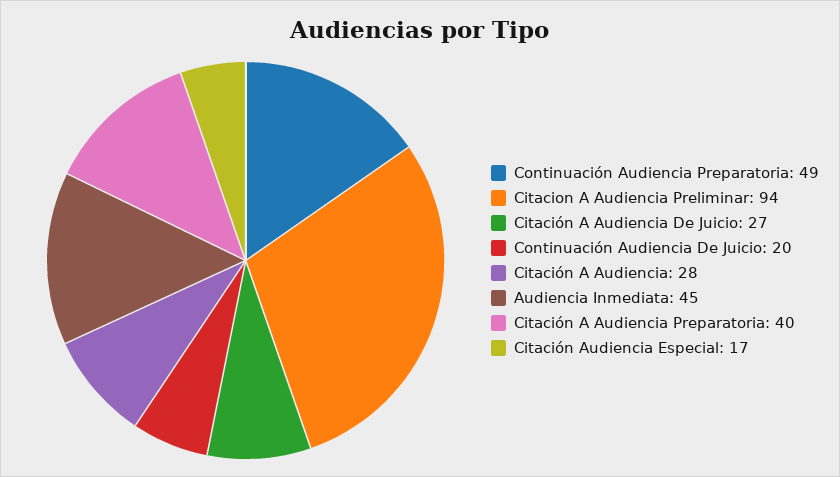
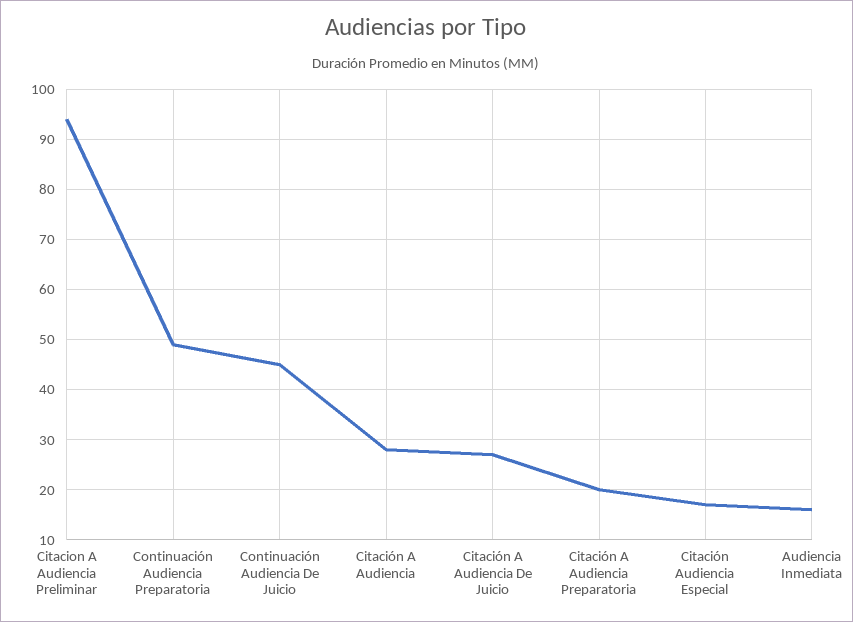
Continuación Audiencia De Juicio: 20 -> 45
Audiencia Inmediata: 45 -> 15
Citación A Audiencia Preparatoria: 40 -> 20

